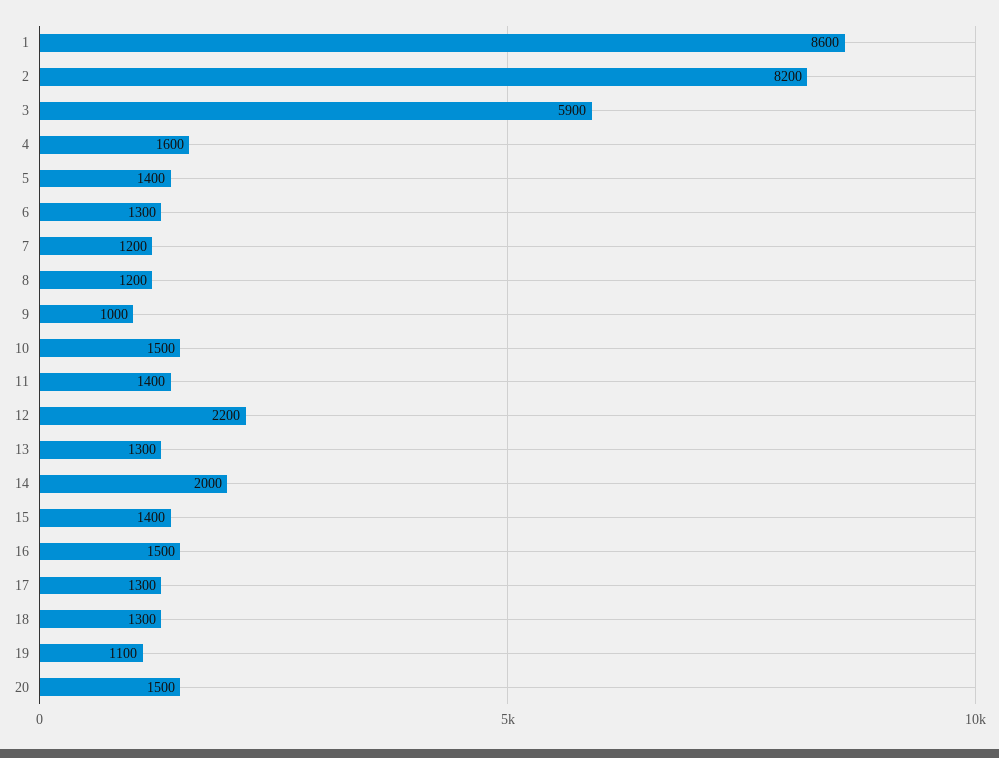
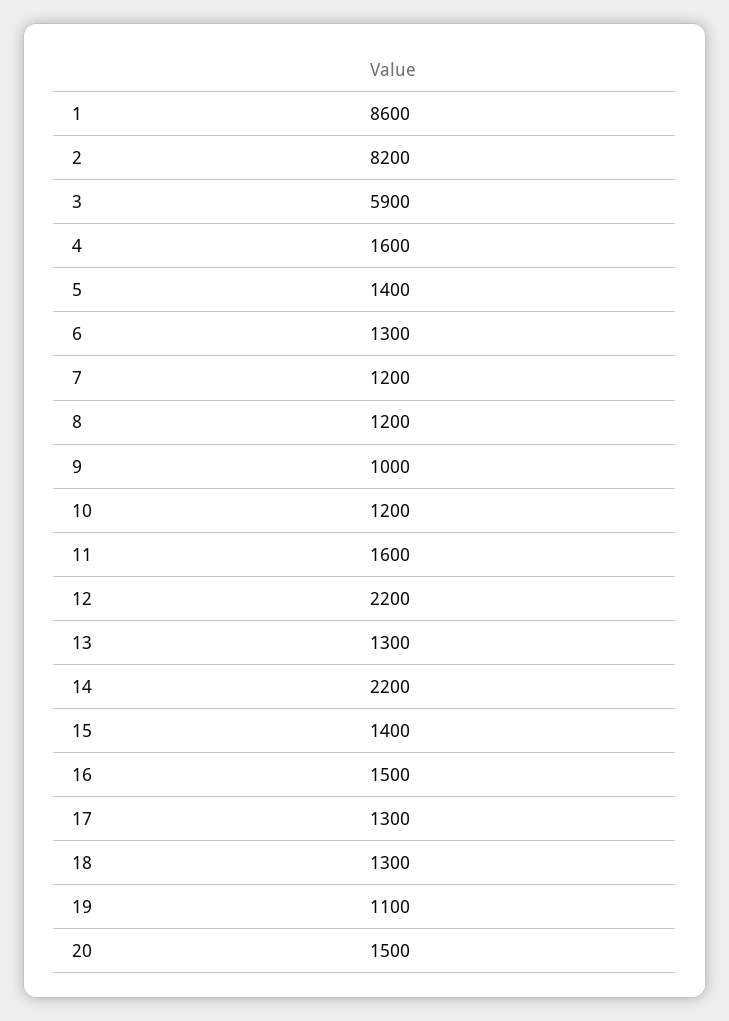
10: 1500 -> 1200
11: 1400 -> 1600
14: 2000 -> 2200

